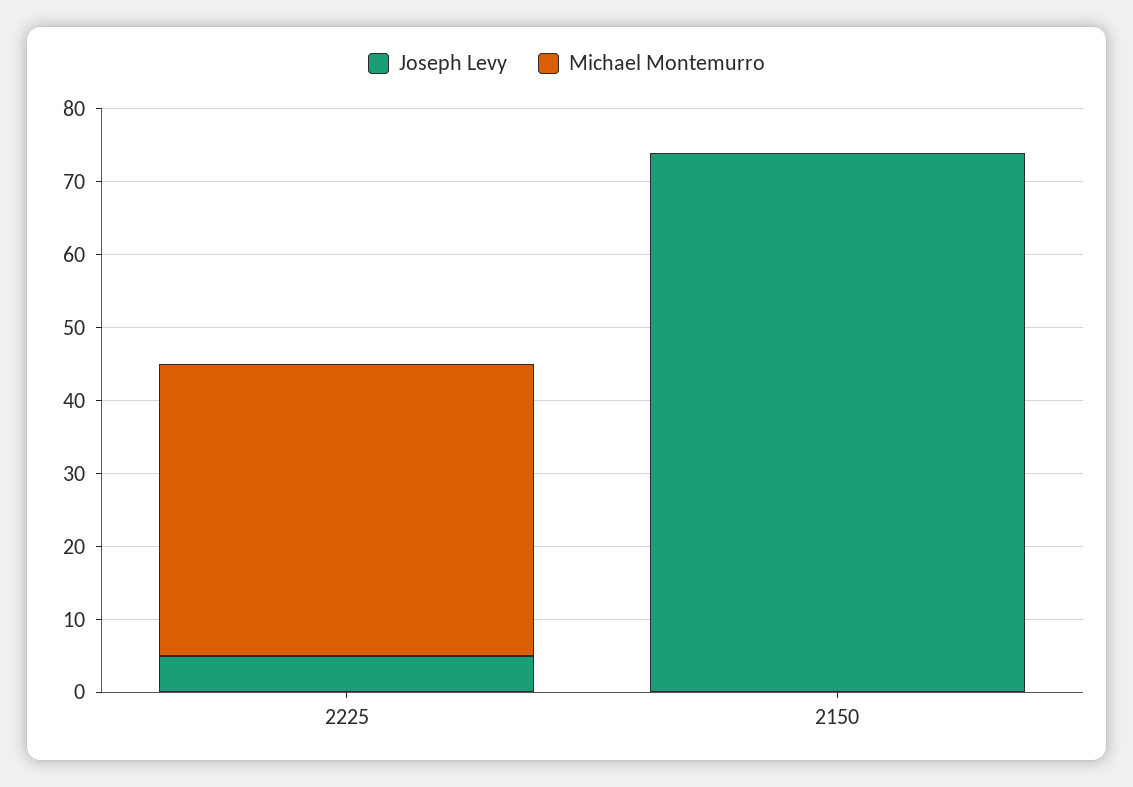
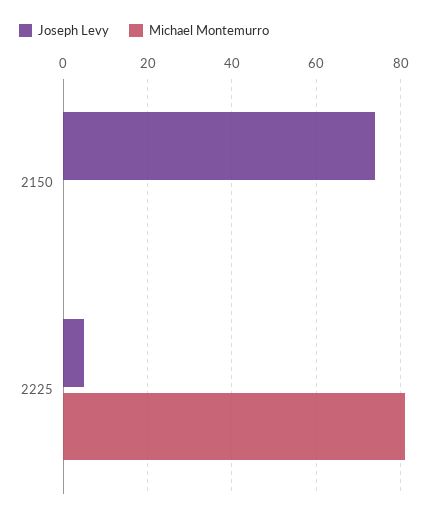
Michael Montemurro, 2225: 40 -> 80

